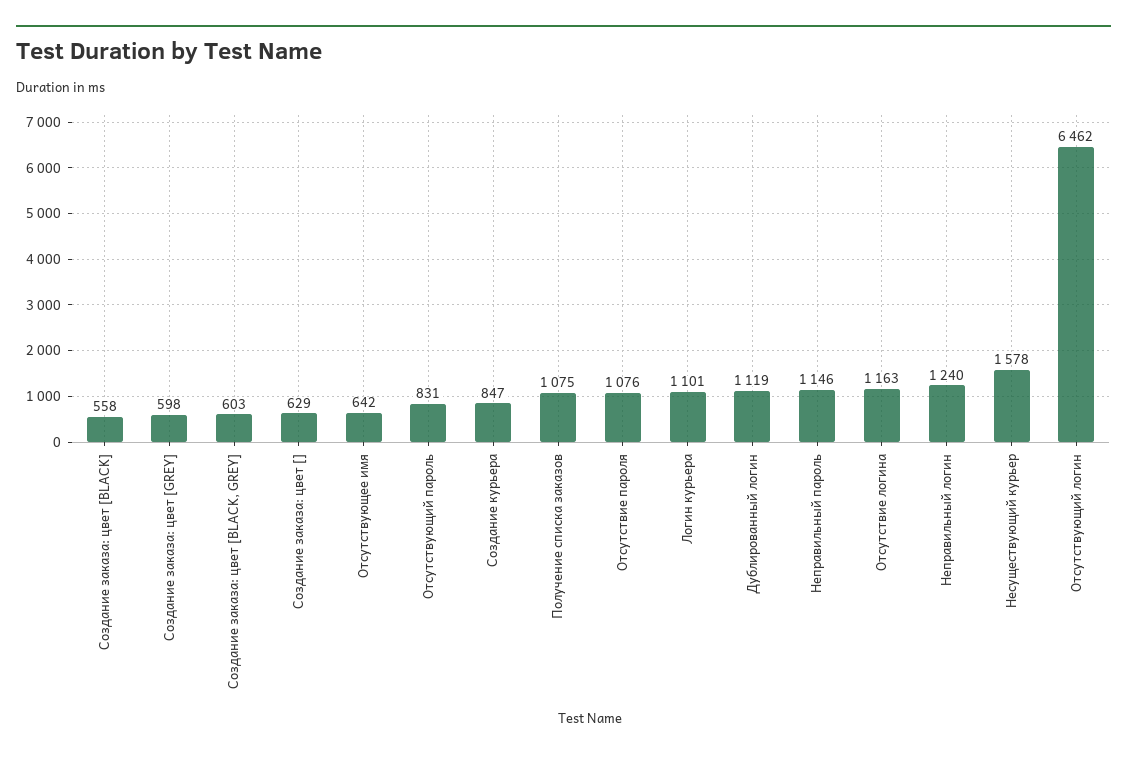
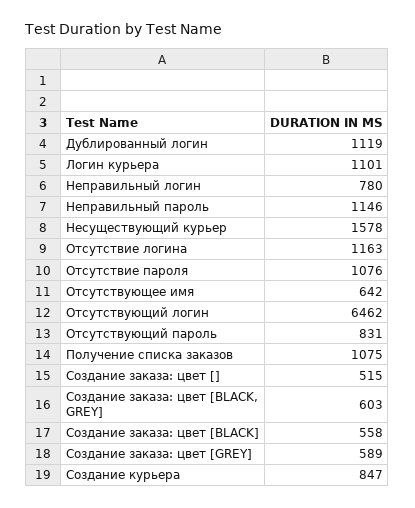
Создание заказа: цвет [GREY]: 598 -> 589
Создание заказа: цвет []: 629 -> 515
Неправильный логин: 1240 -> 780

